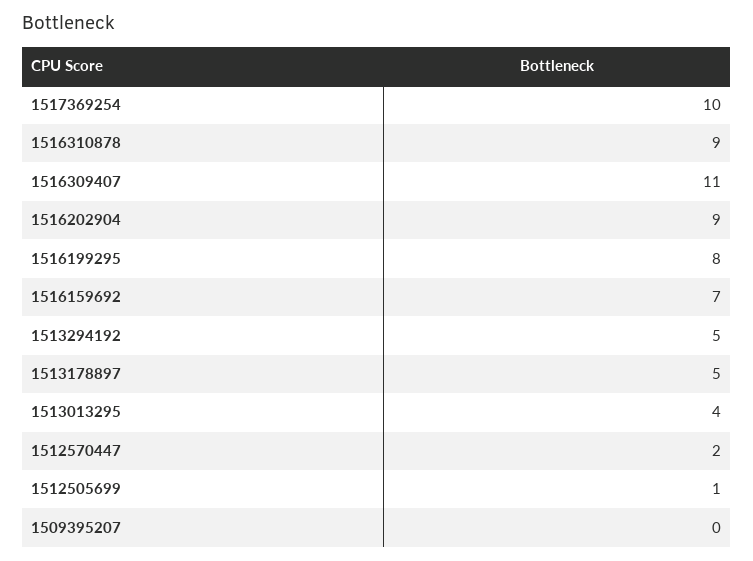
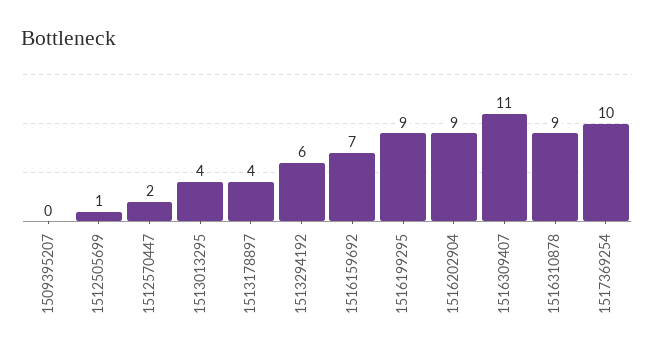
1516199295: 8 -> 9
1513294192: 5 -> 6
1513178897: 5 -> 4

